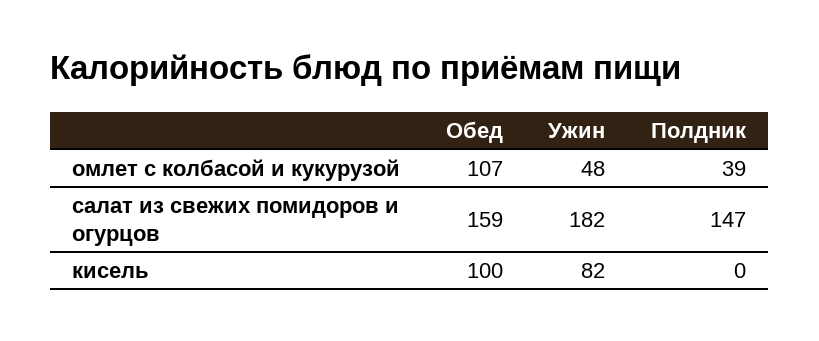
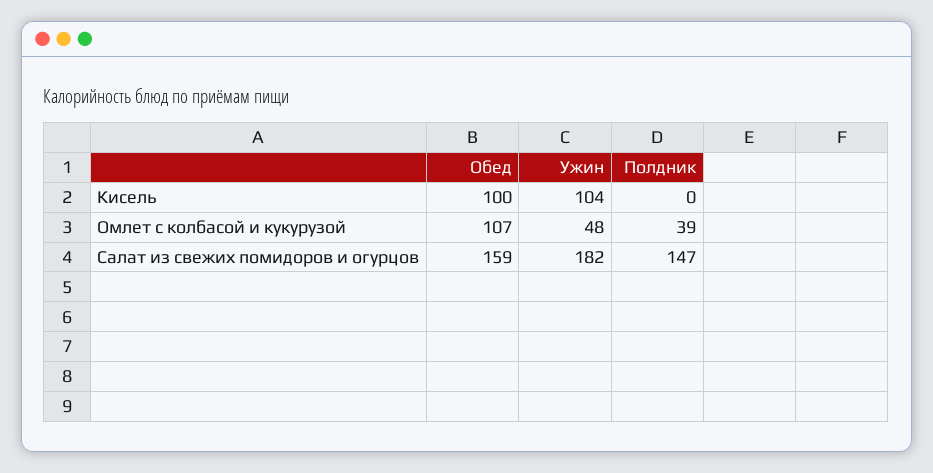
Ужин, кисель: 82 -> 104

